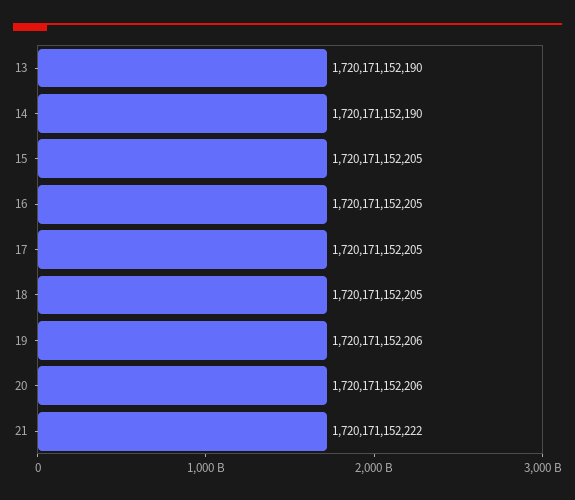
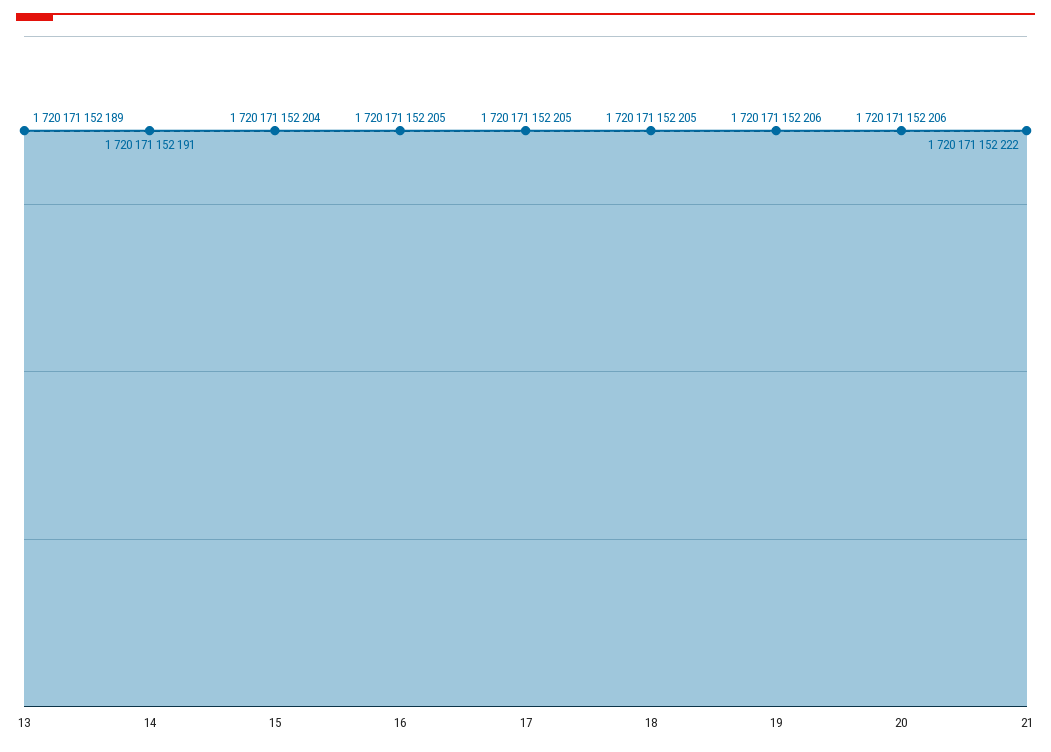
13: 1720171152190 -> 1720171152189
14: 1720171152190 -> 1720171152191
15: 1720171152205 -> 1720171152204

